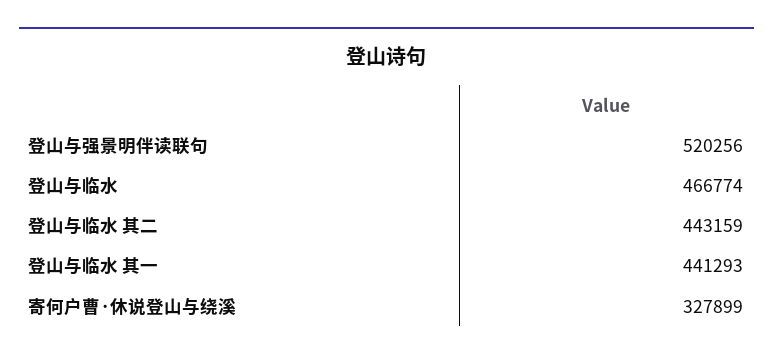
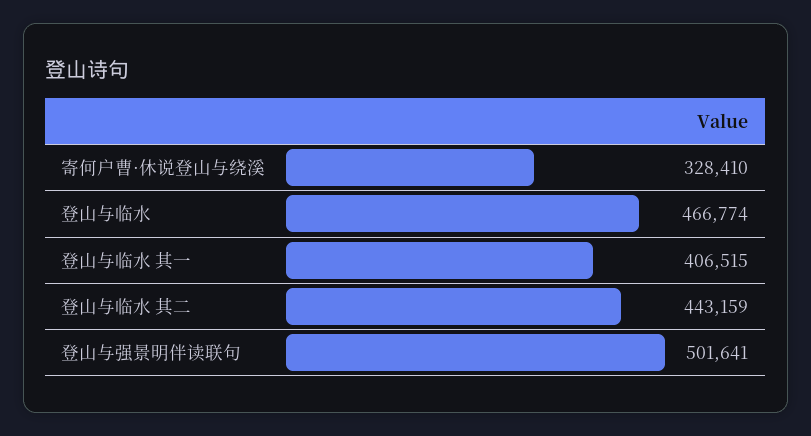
登山与强景明伴读联句: 520256 -> 501641
登山与临水 其一: 441293 -> 406515
寄何户曹·休说登山与绕溪: 327899 -> 328410

